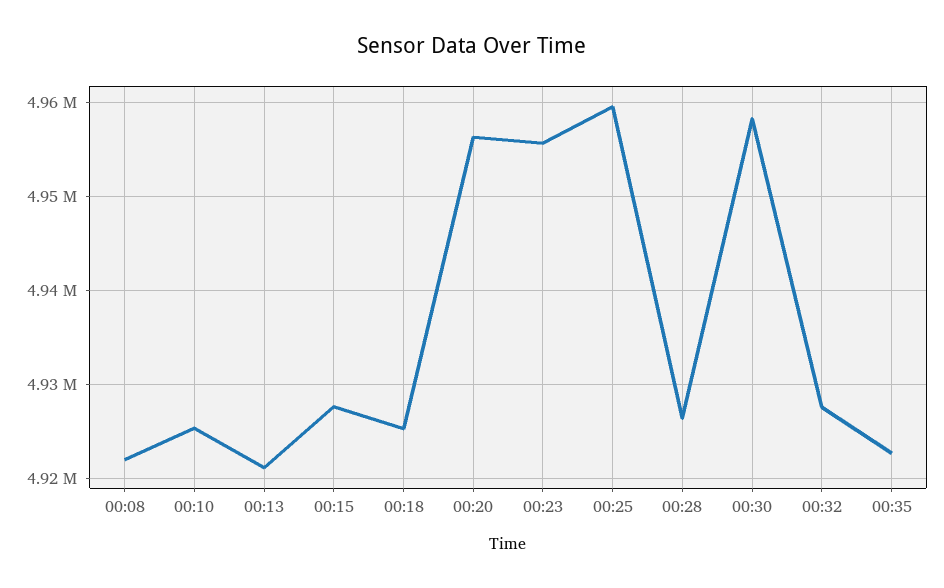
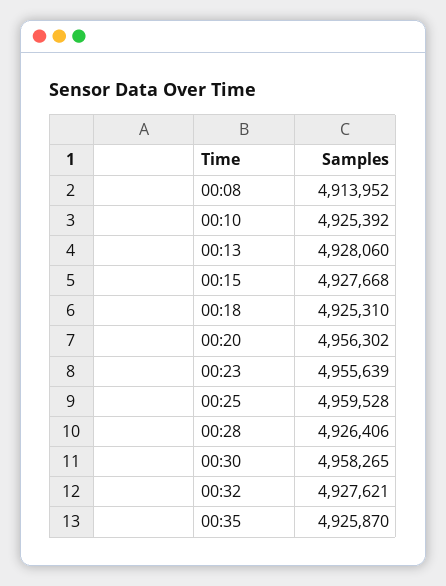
00:08: 4922000 -> 4913952
00:13: 4921000 -> 4928060
00:35: 4923000 -> 4925870

